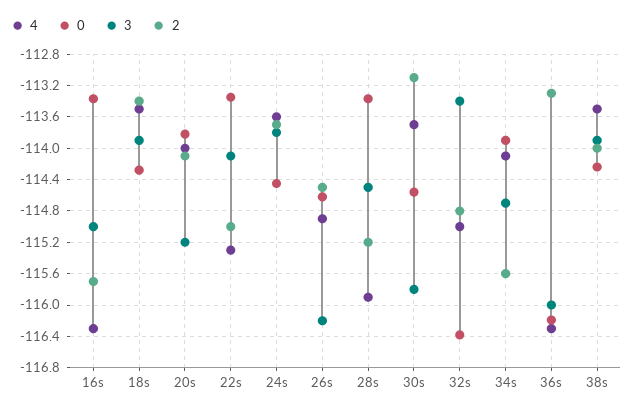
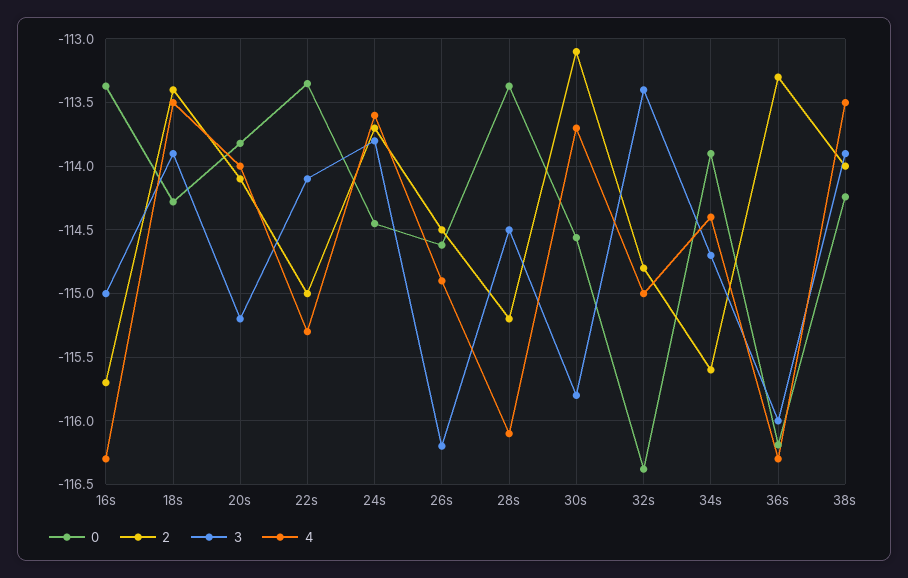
4, 28s: -115.9 -> -116.1
4, 34s: -114.1 -> -114.4

